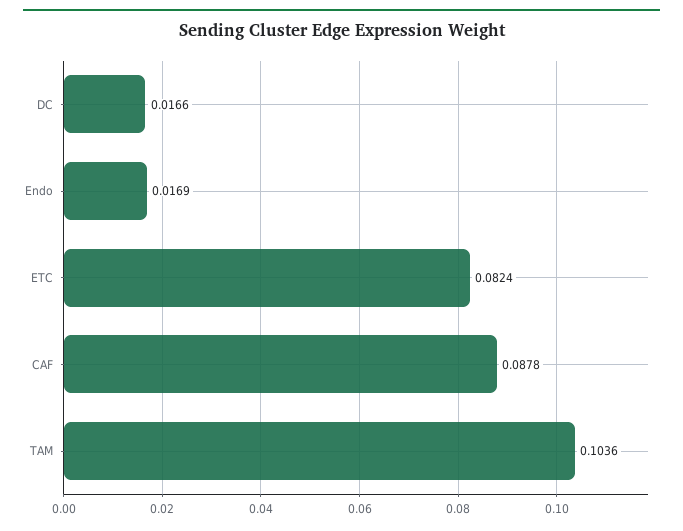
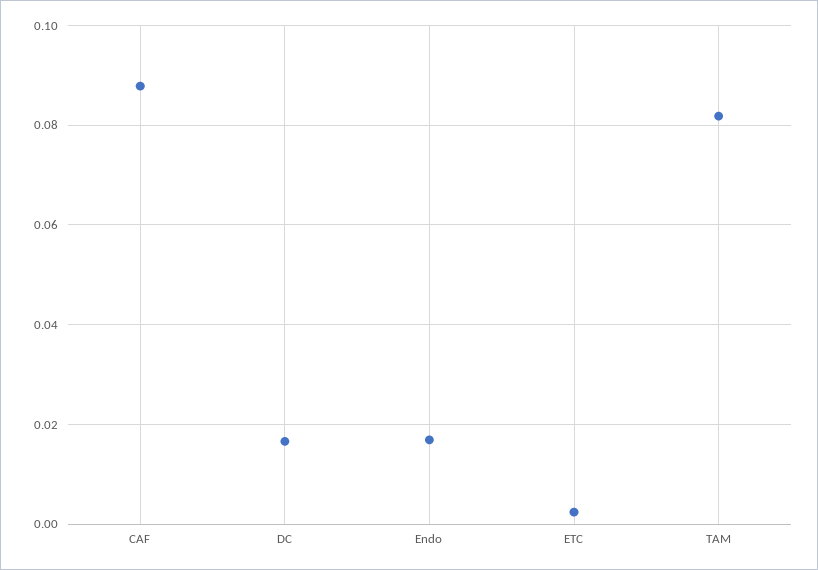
ETC: 0.0824 -> 0.002
TAM: 0.1036 -> 0.082

